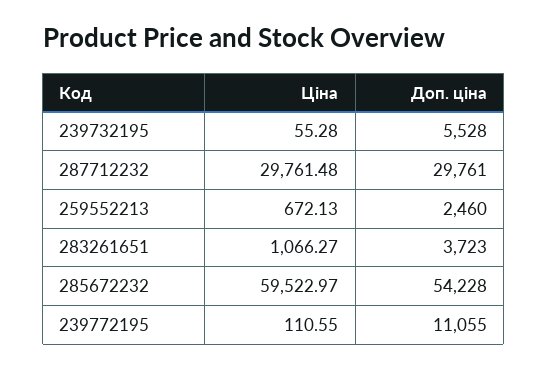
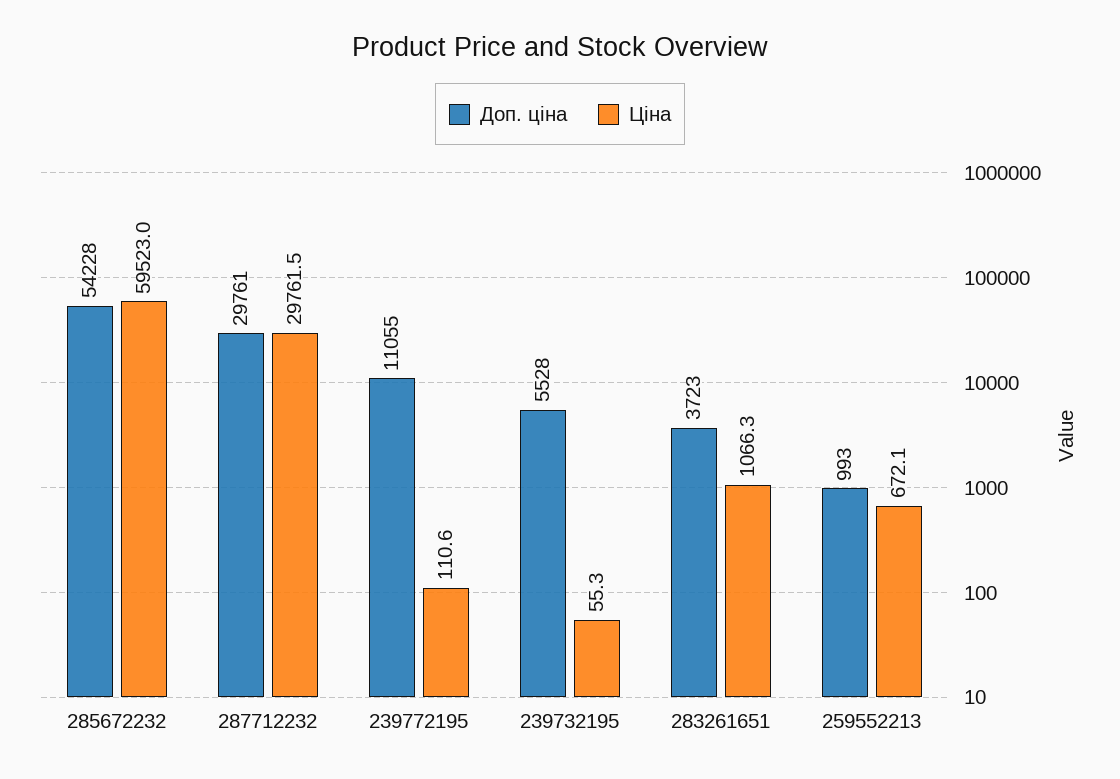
Доп. ціна, 259552213: 2460 -> 993

